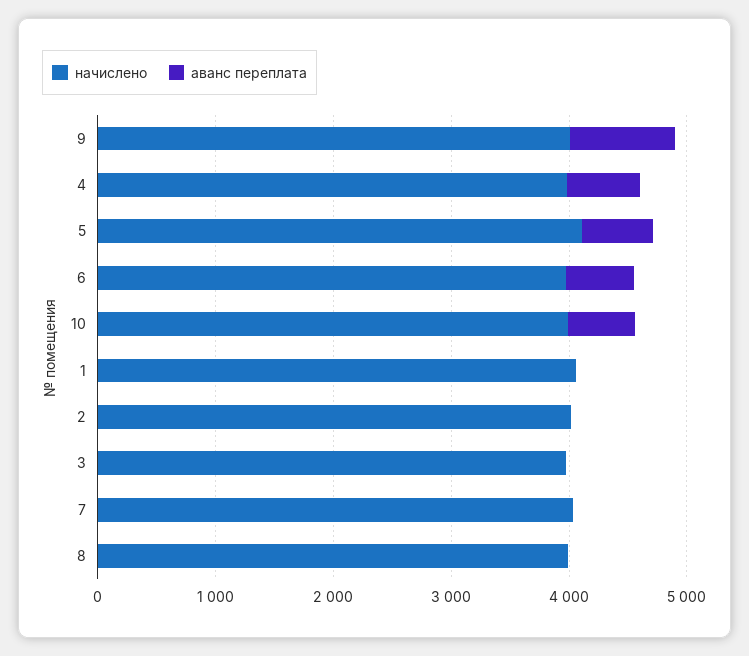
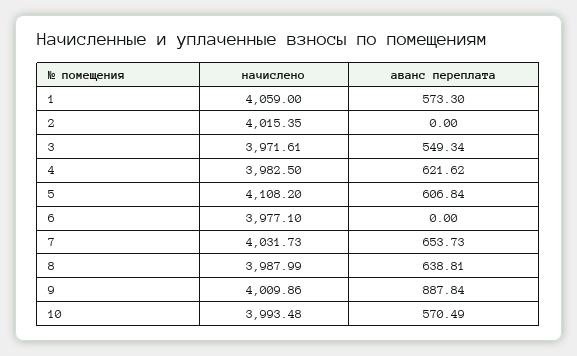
аванс переплата, 6: 600 -> 0
аванс переплата, 1: 0 -> 573.3
аванс переплата, 3: 0 -> 549.34
аванс переплата, 7: 0 -> 653.73
аванс переплата, 8: 0 -> 638.81

